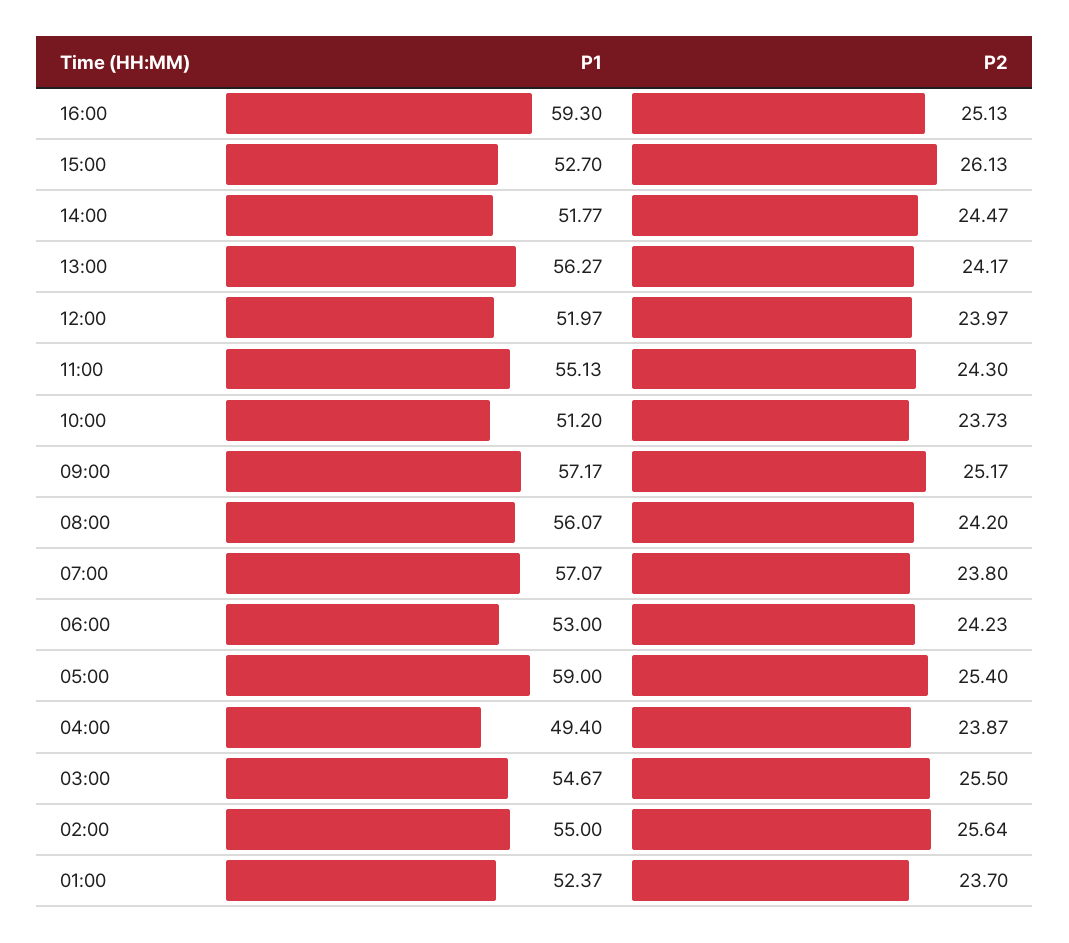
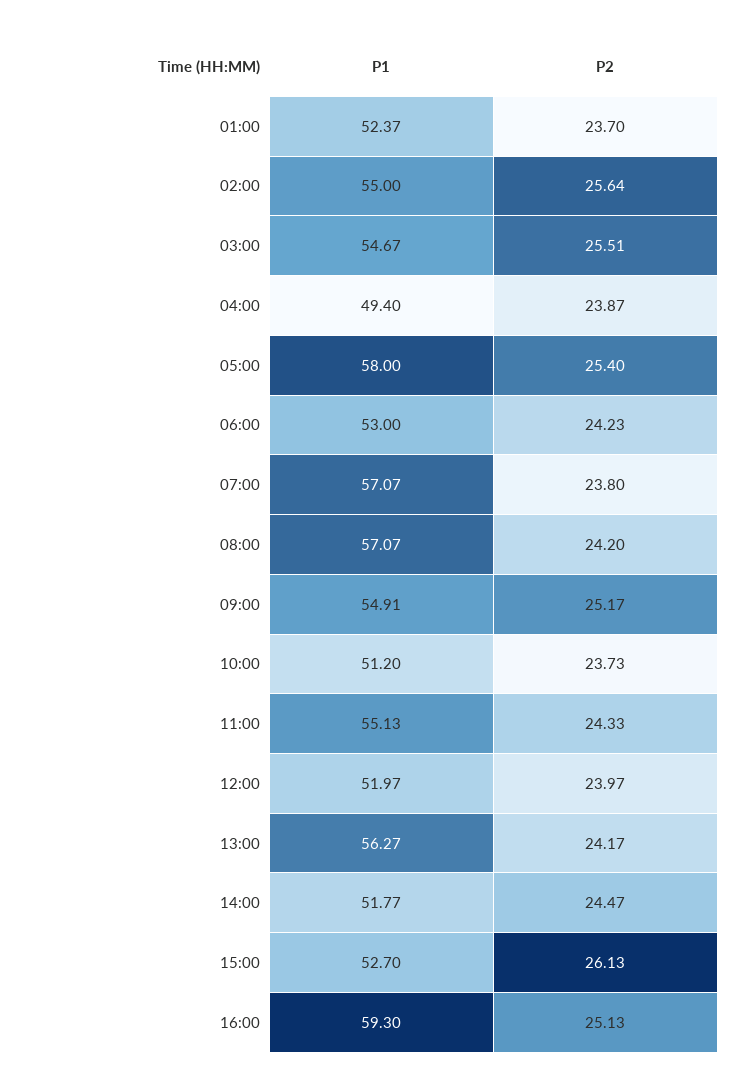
P2, 11:00: 24.3 -> 24.33
P1, 09:00: 57.17 -> 54.91
P1, 08:00: 56.07 -> 57.07
P1, 05:00: 59 -> 58
P2, 03:00: 25.5 -> 25.51

